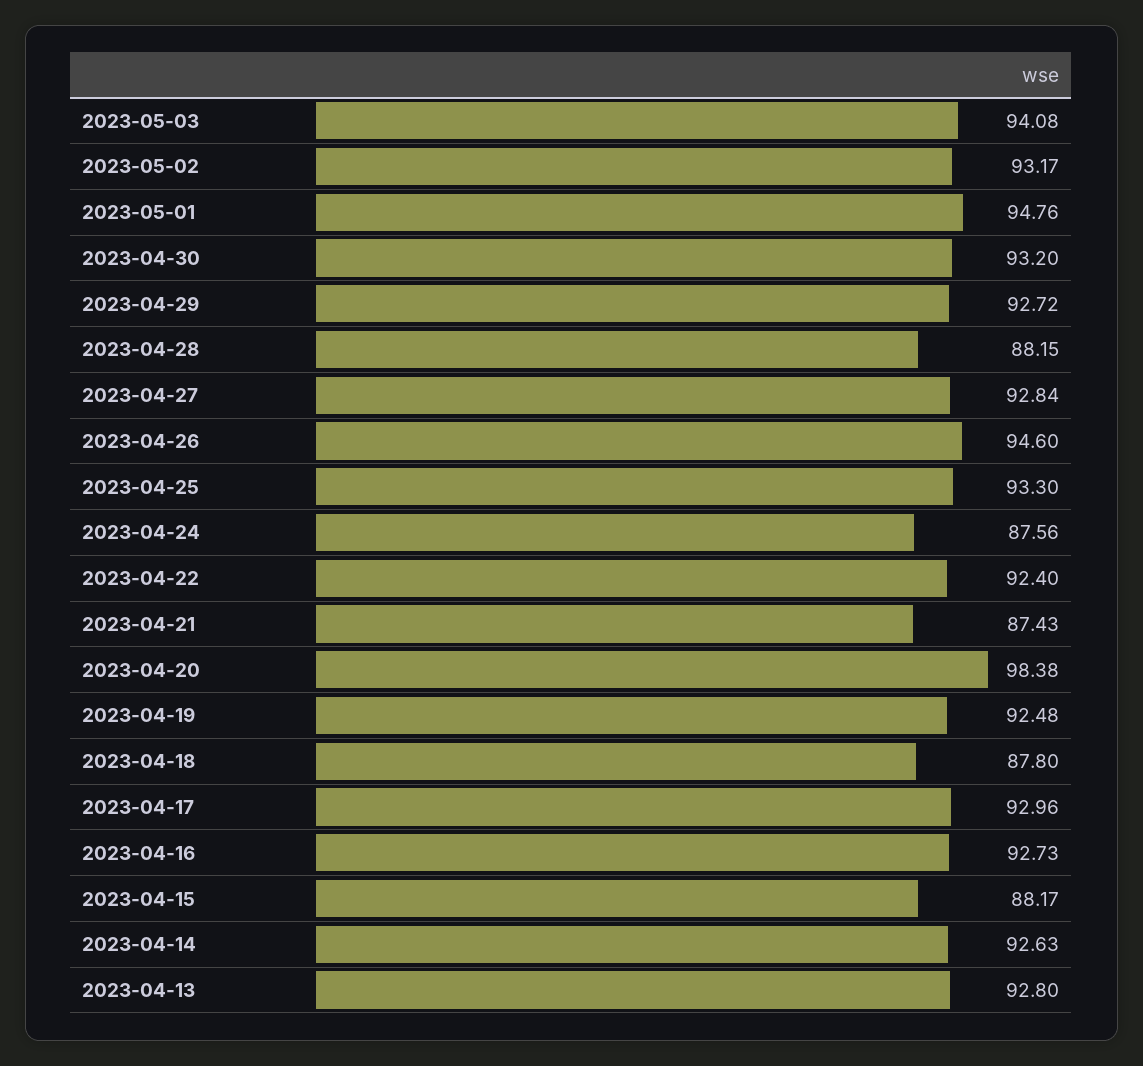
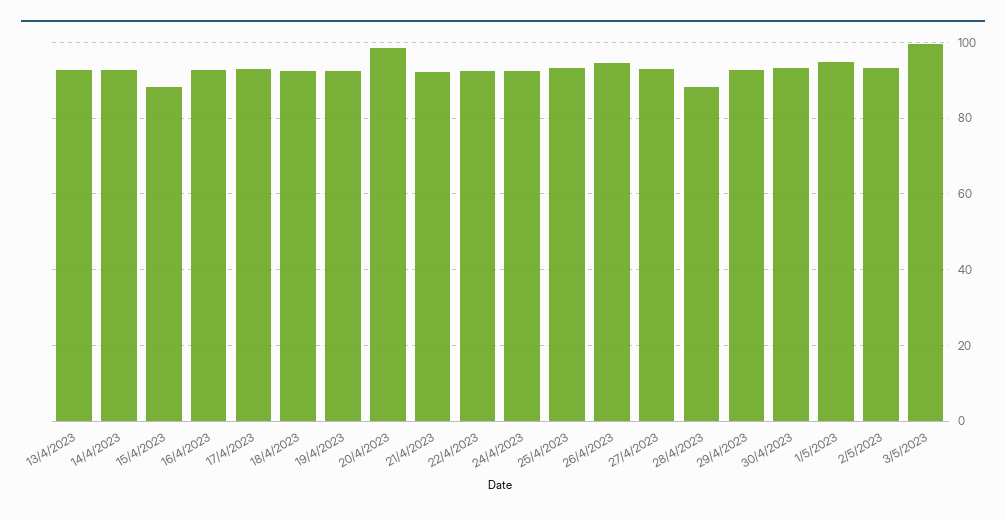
2023-05-03: 94.08 -> 100
2023-04-24: 87.56 -> 92
2023-04-21: 87.43 -> 92
2023-04-18: 87.8 -> 92

